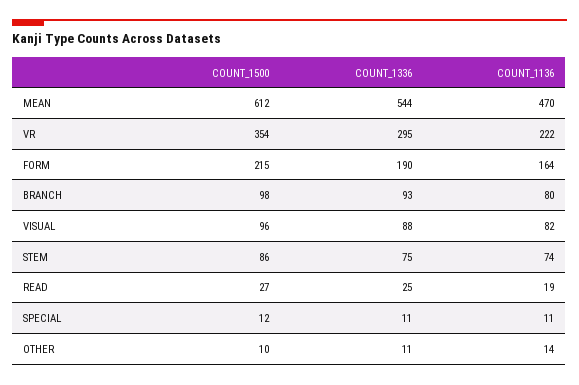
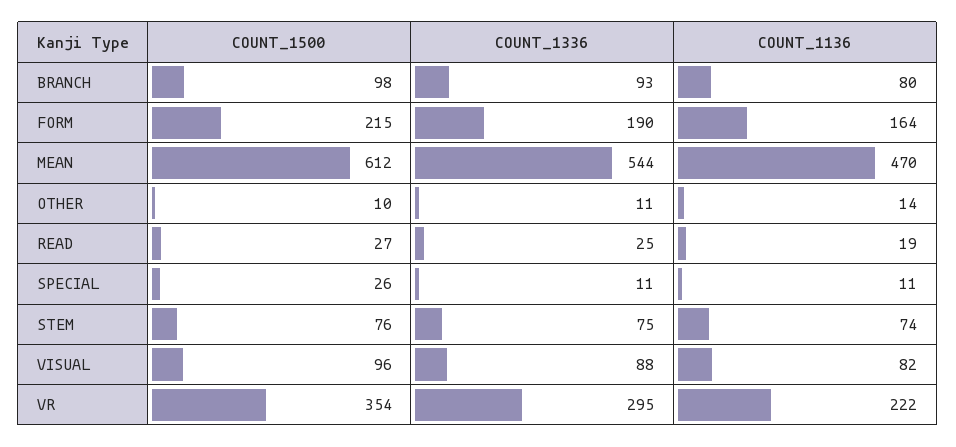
COUNT_1500, STEM: 86 -> 76
COUNT_1500, SPECIAL: 12 -> 26

